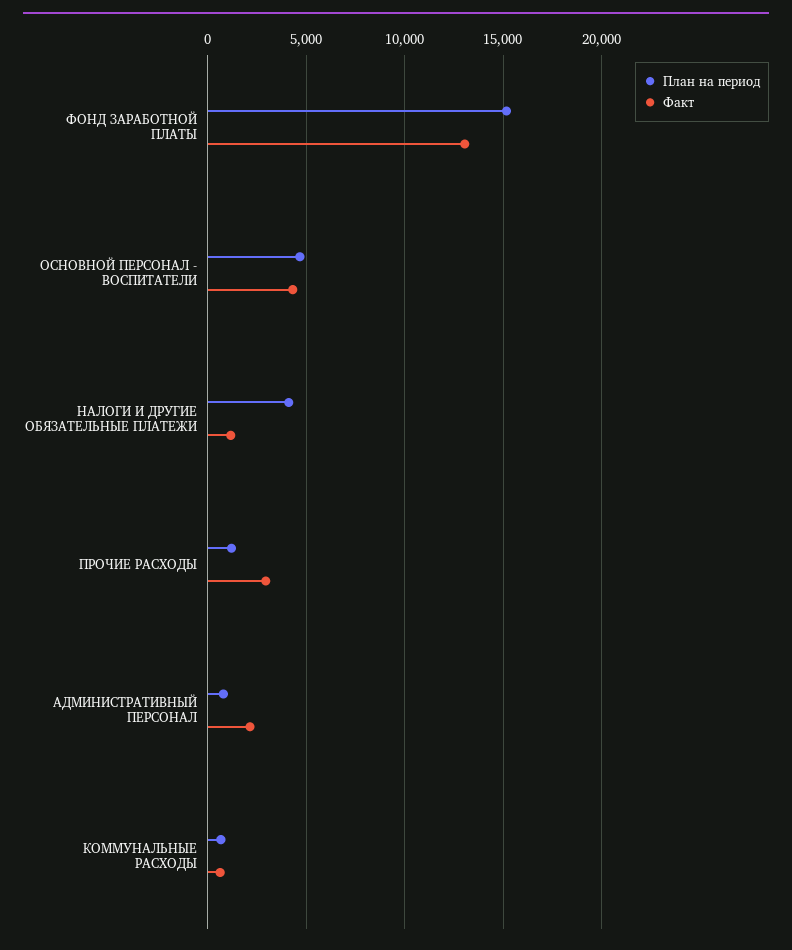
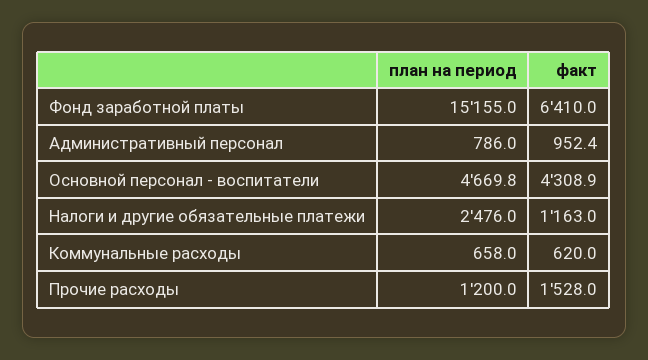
Факт, ФОНД ЗАРАБОТНОЙ ПЛАТЫ: 13000 -> 6410
План на период, НАЛОГИ И ДРУГИЕ ОБЯЗАТЕЛЬНЫЕ ПЛАТЕЖИ: 4000 -> 2476
Факт, ПРОЧИЕ РАСХОДЫ: 3000 -> 1528
Факт, АДМИНИСТРАТИВНЫЙ ПЕРСОНАЛ: 2000 -> 952.4

